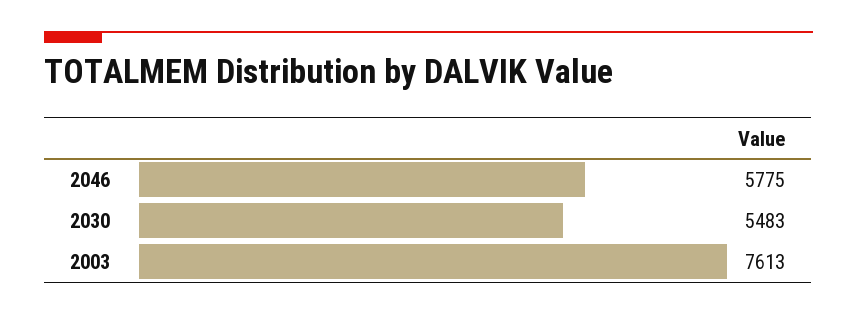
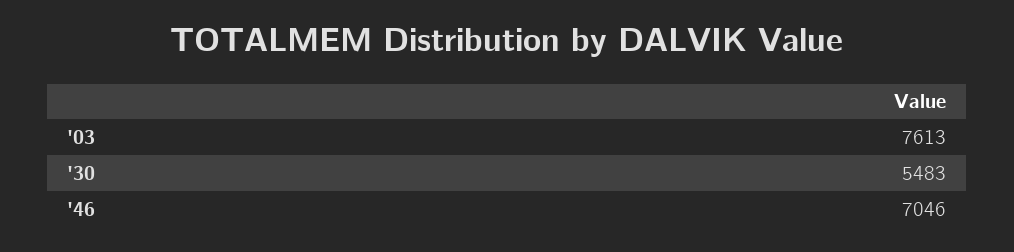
2046: 5775 -> 7046

